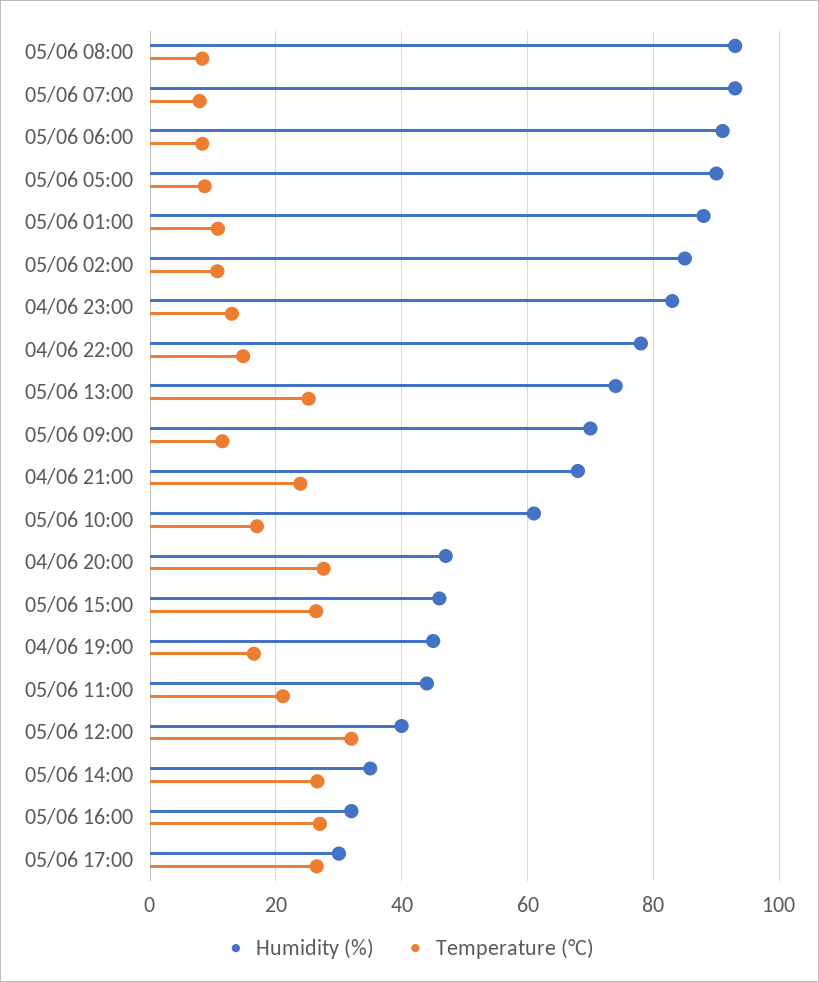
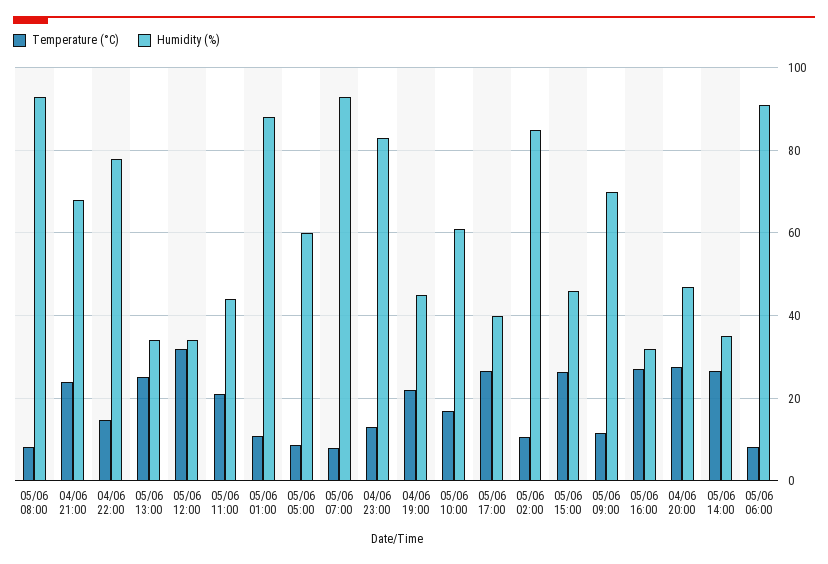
Humidity (%), 05/06 05:00: 90 -> 60
Humidity (%), 05/06 13:00: 74 -> 34
Temperature (°C), 04/06 19:00: 16 -> 22
Humidity (%), 05/06 12:00: 40 -> 34
Humidity (%), 05/06 17:00: 30 -> 40

